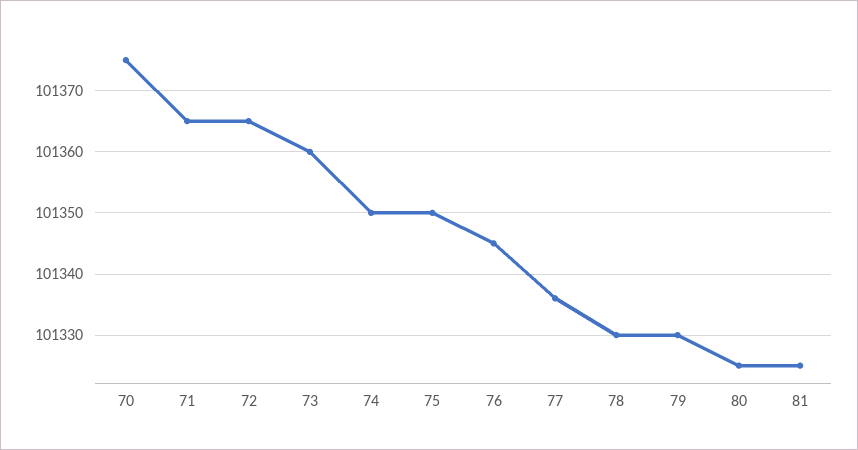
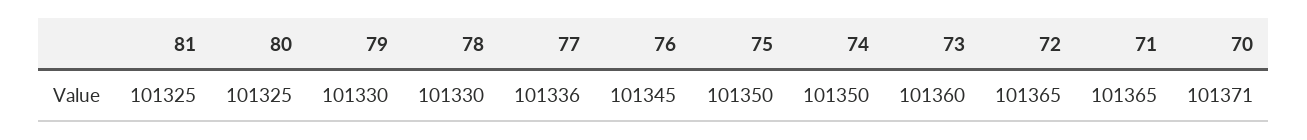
70: 101375 -> 101371

